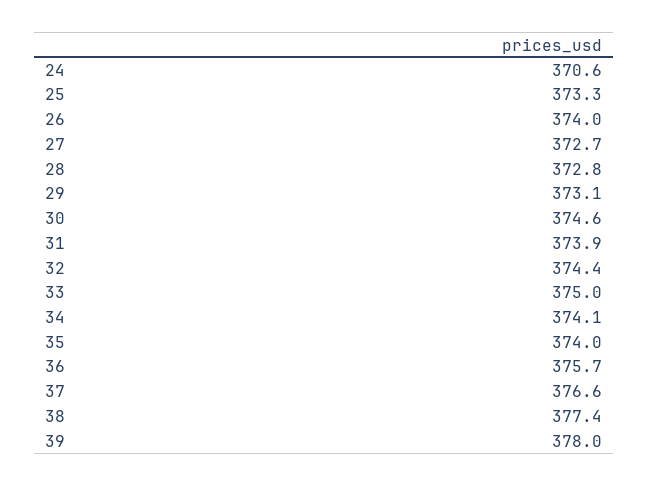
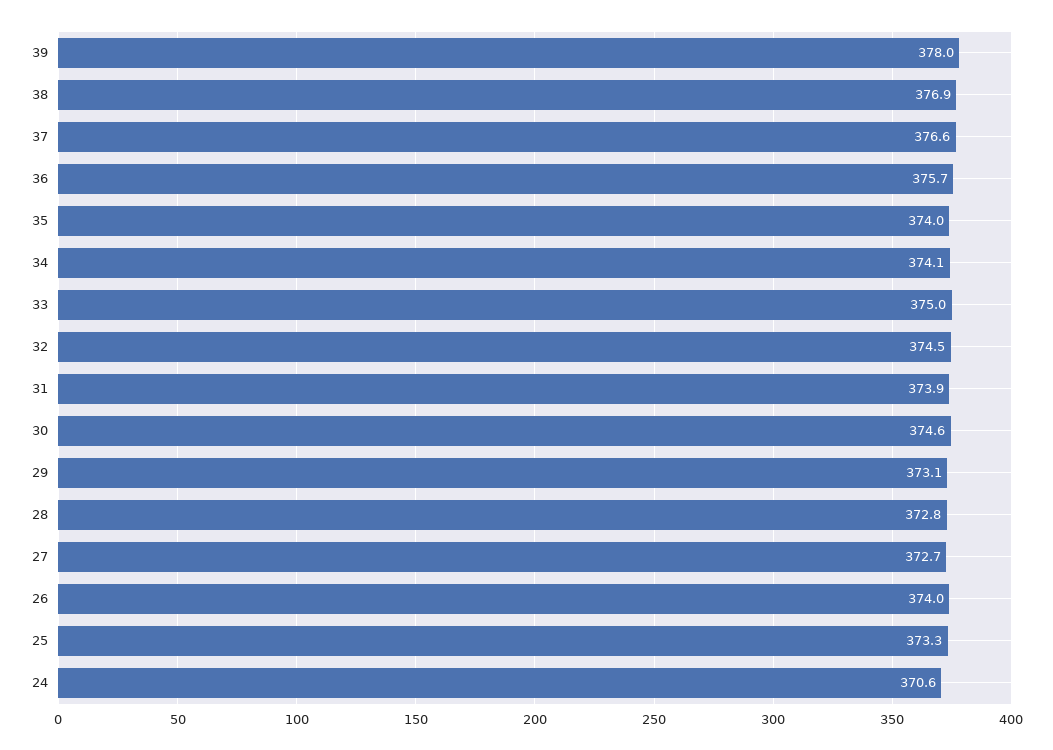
32: 374.4 -> 374.5
38: 377.4 -> 376.9

